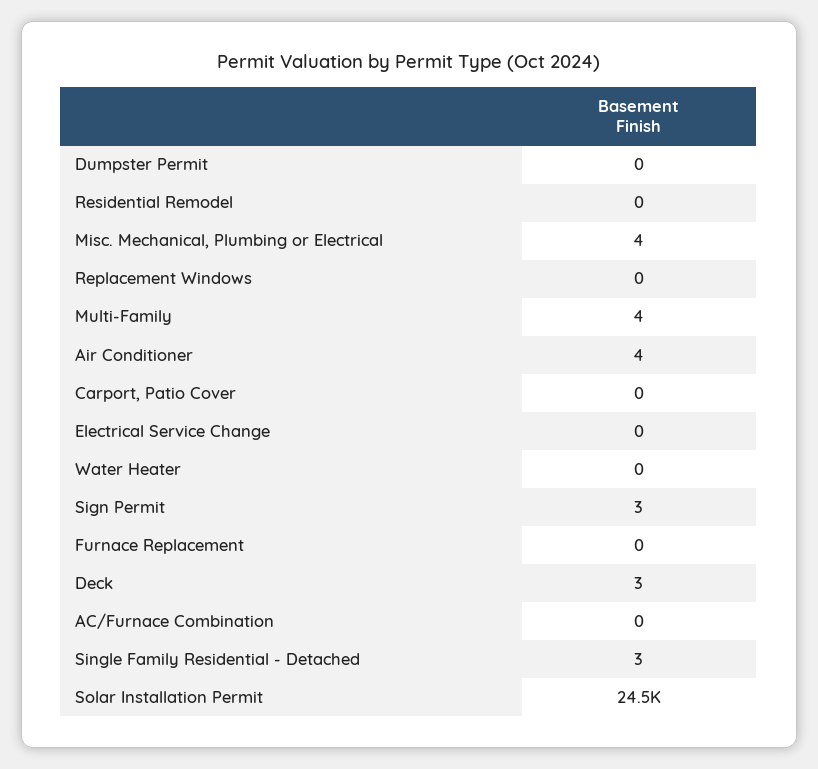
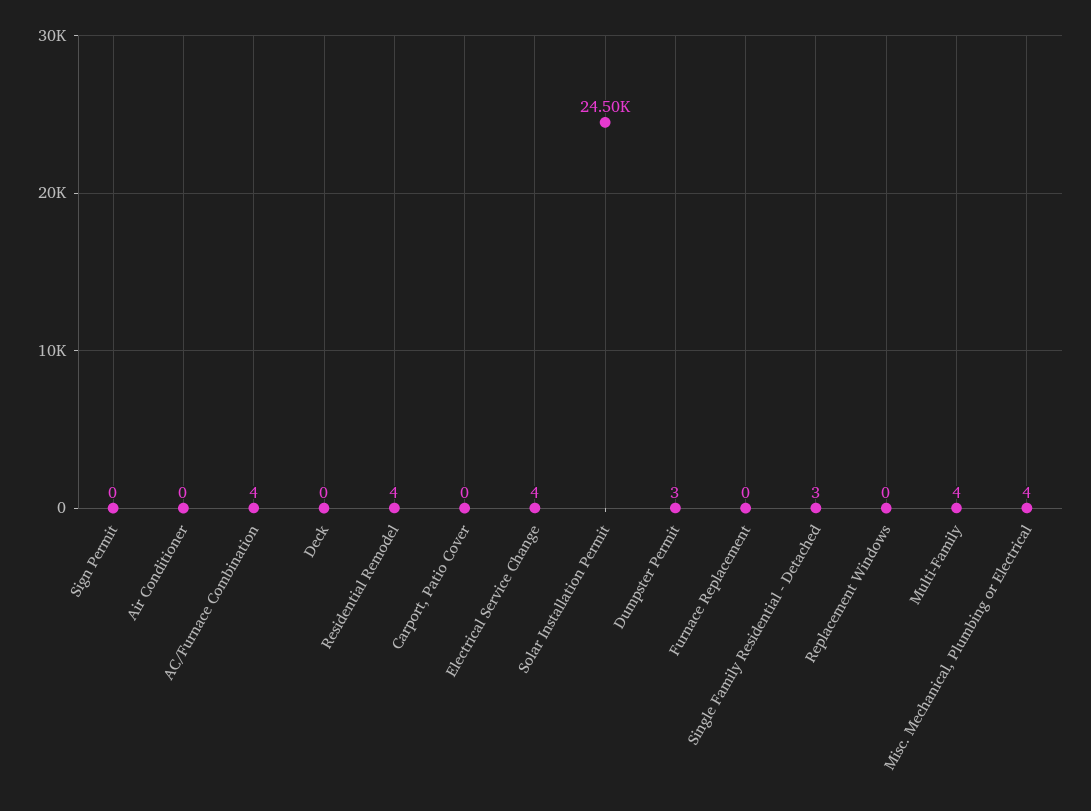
Dumpster Permit: 0 -> 3
Residential Remodel: 0 -> 4
Air Conditioner: 4 -> 0
Electrical Service Change: 0 -> 4
Water Heater: 0 -> none
Sign Permit: 3 -> 0
Deck: 3 -> 0
AC/Furnace Combination: 0 -> 4

